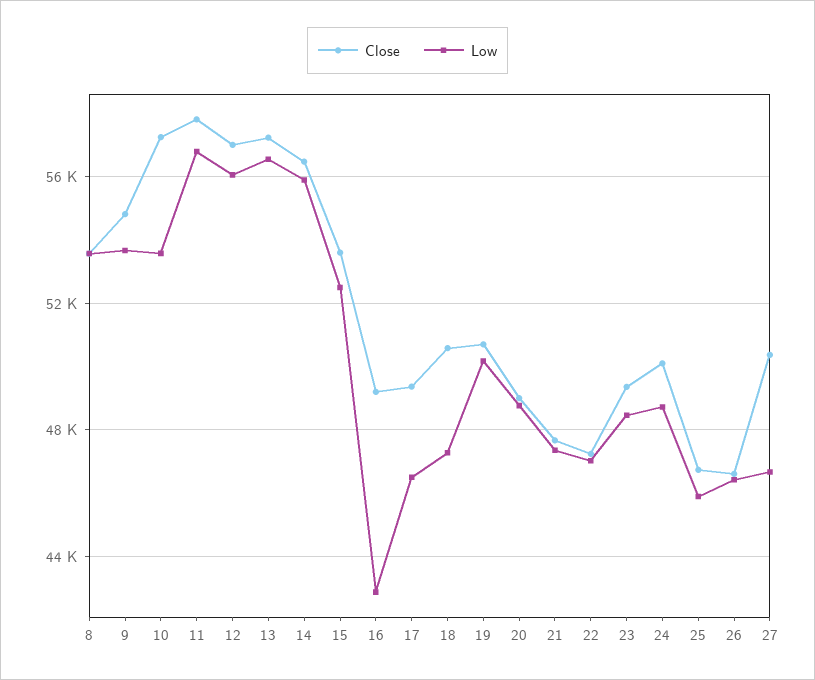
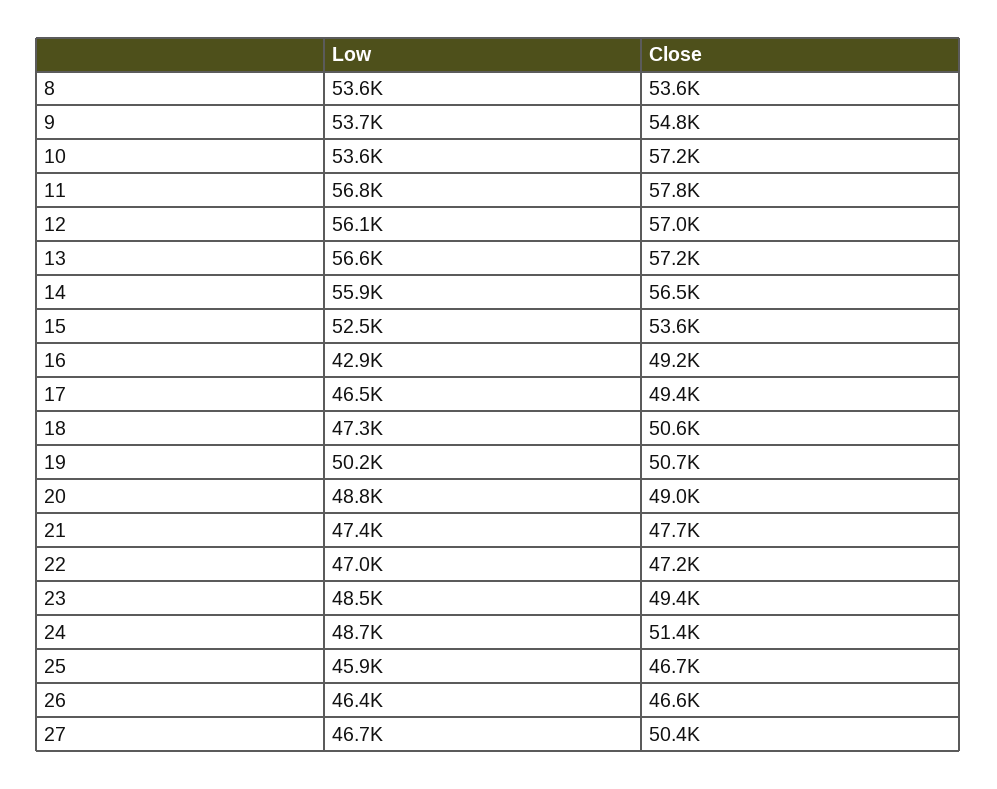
Close, 24: 50000 -> 51400

